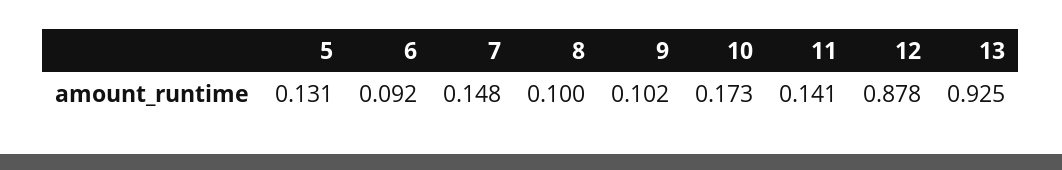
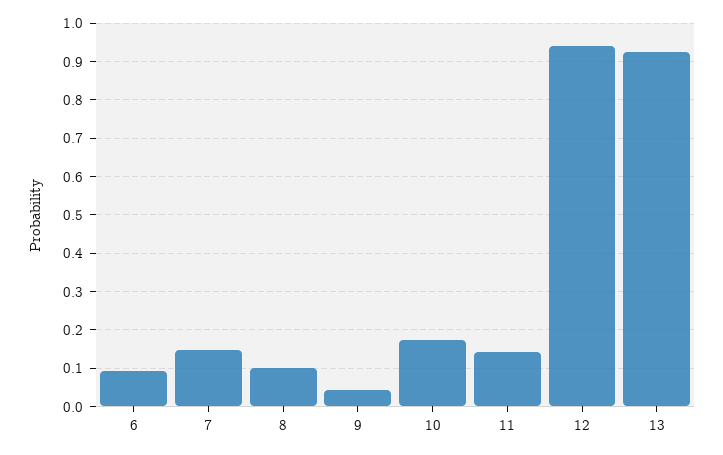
5: 0.131 -> none
9: 0.102 -> 0.04
12: 0.878 -> 0.94

